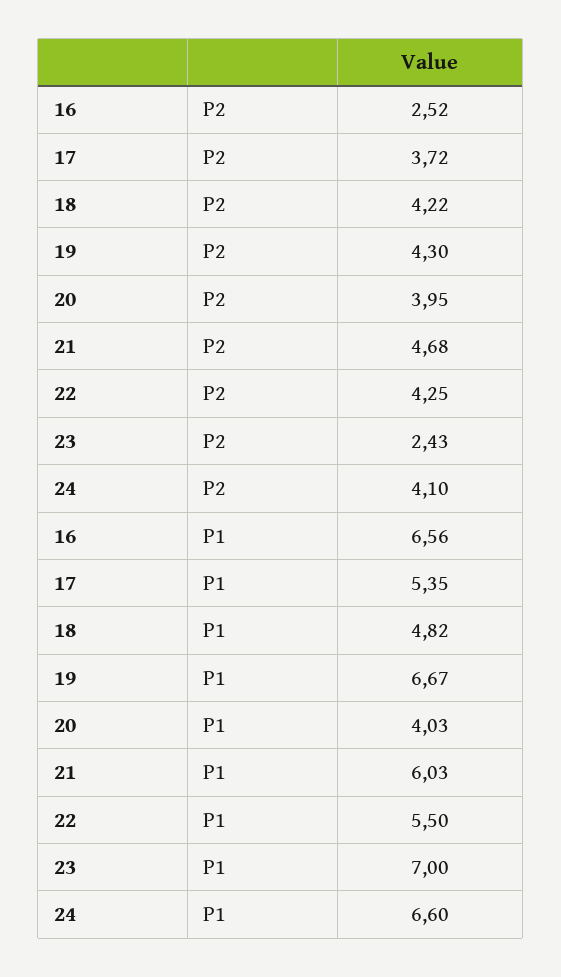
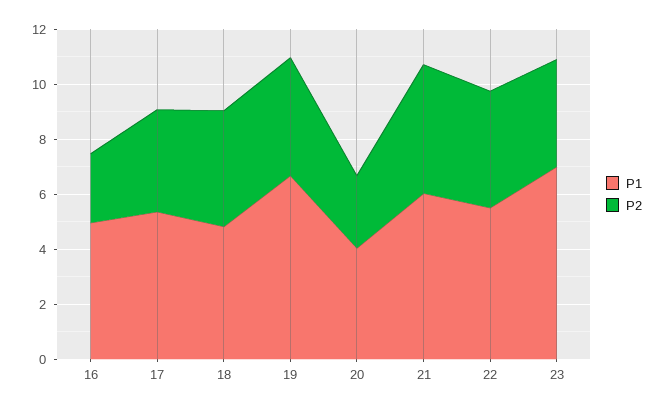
P2, 20: 3.95 -> 2.5
P2, 23: 2.43 -> 4
P2, 24: 4.1 -> none
P1, 16: 6.56 -> 5
P1, 24: 6.6 -> none

